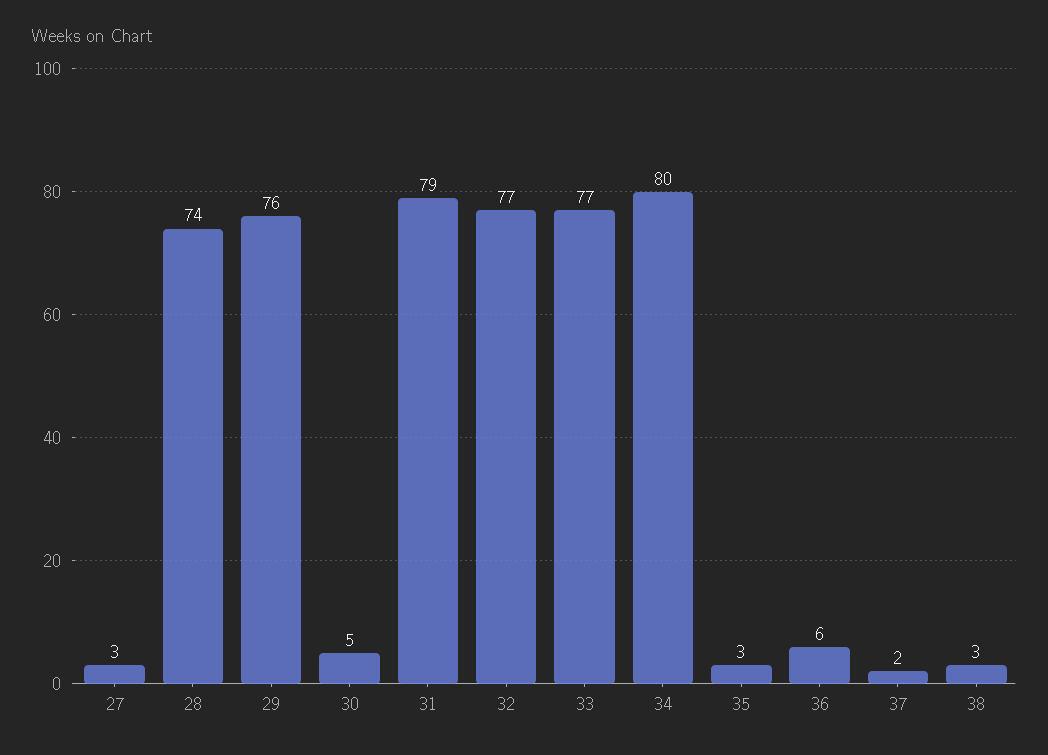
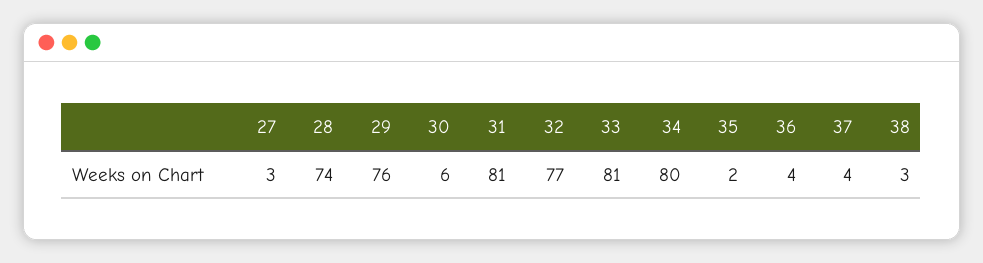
30: 5 -> 6
31: 79 -> 81
33: 77 -> 81
35: 3 -> 2
36: 6 -> 4
37: 2 -> 4

